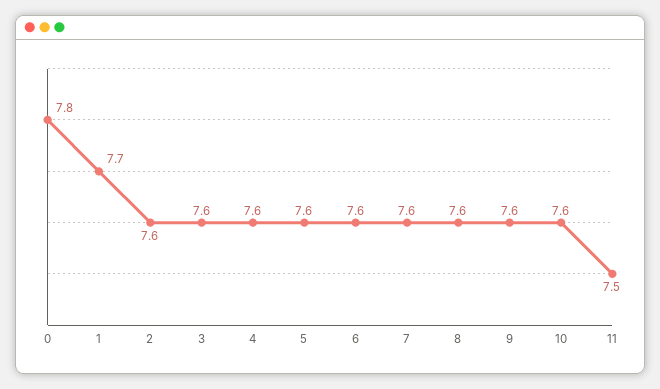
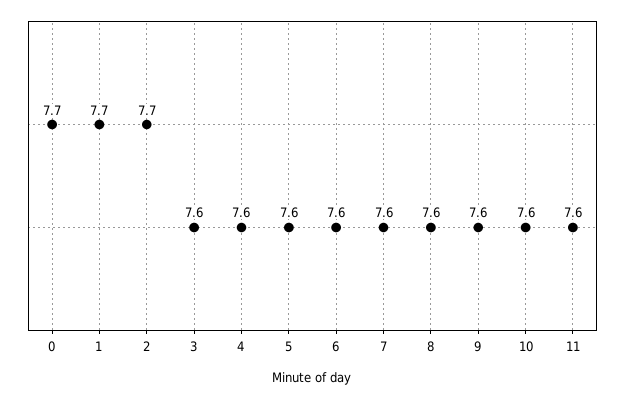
0: 7.8 -> 7.7
2: 7.6 -> 7.7
11: 7.5 -> 7.6

